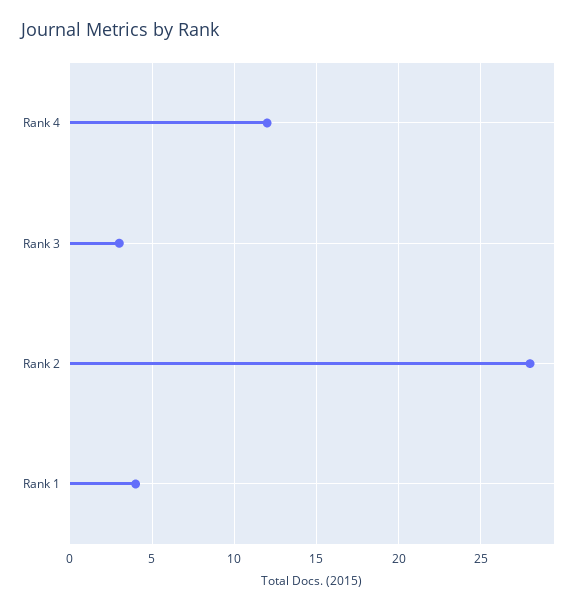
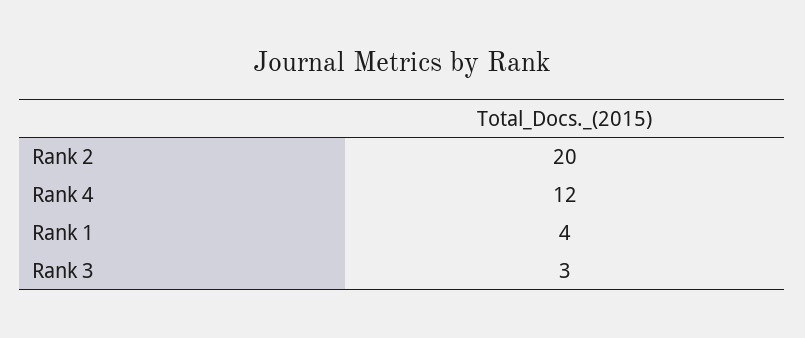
Rank 2: 28 -> 20

